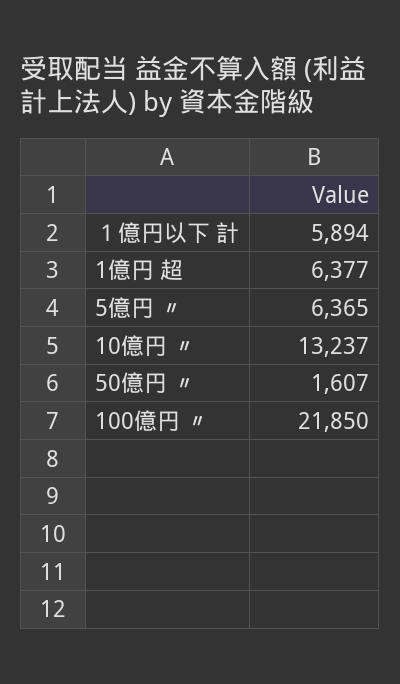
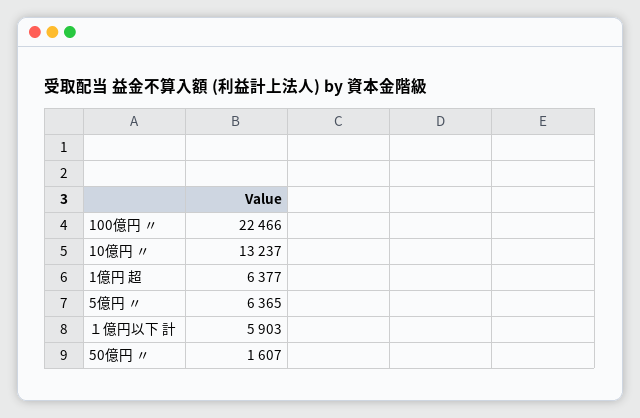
１億円以下 計: 5894 -> 5903
100億円 〃: 21850 -> 22466

